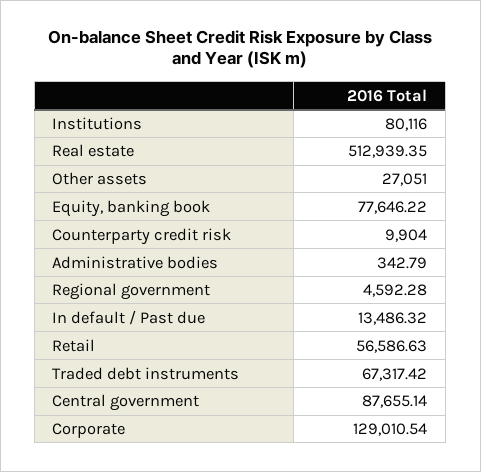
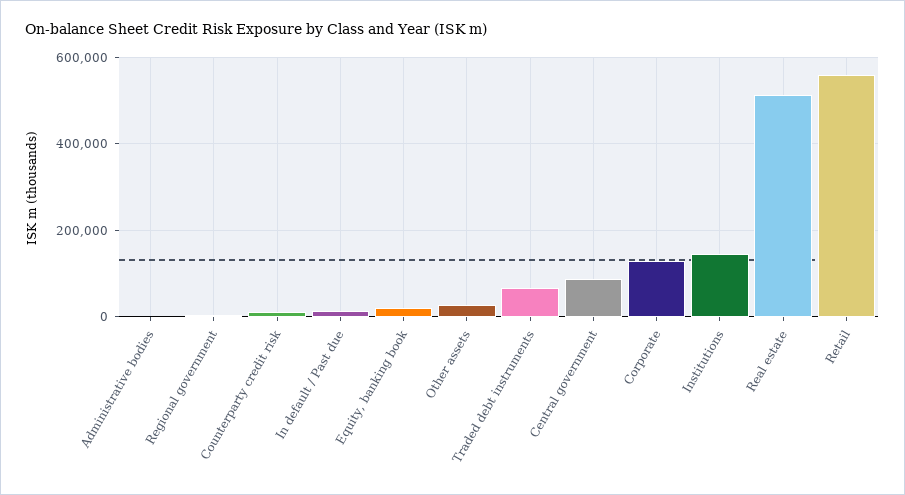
Institutions: 80116 -> 140000
Equity, banking book: 77646.22 -> 20000
Retail: 56586.63 -> 560000

